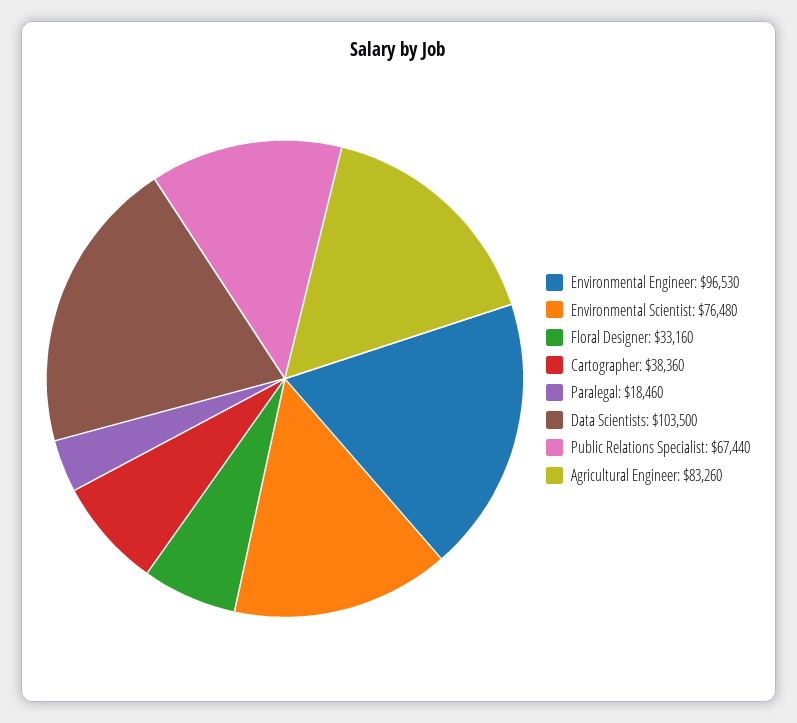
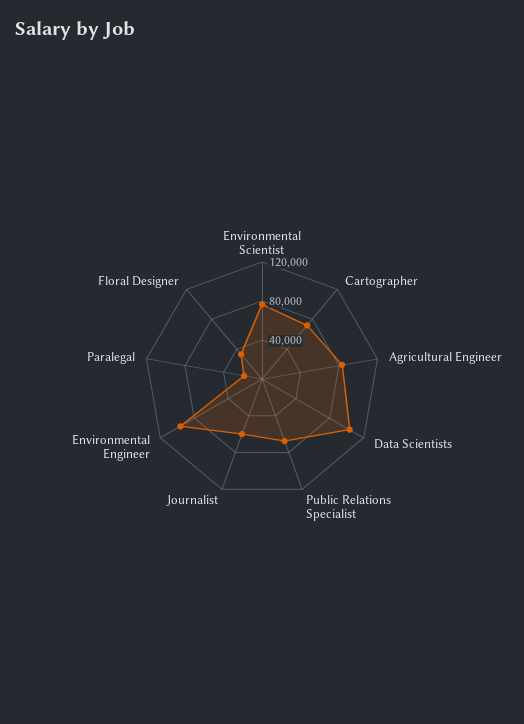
Cartographer: 38360 -> 70000
Journalist: none -> 60000

